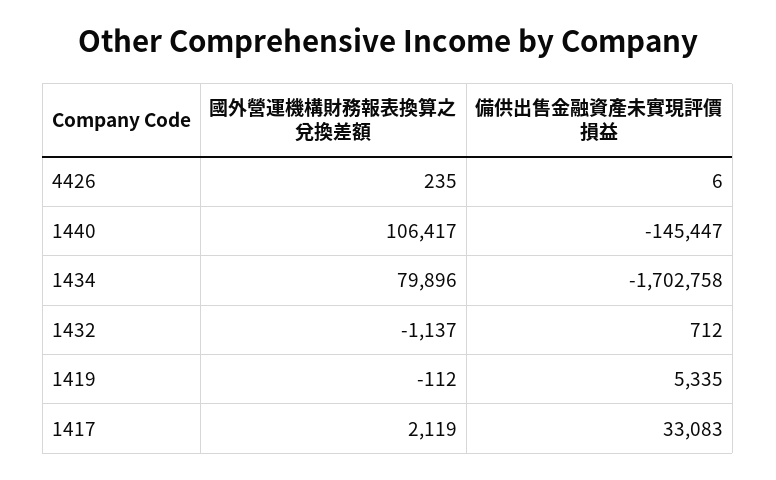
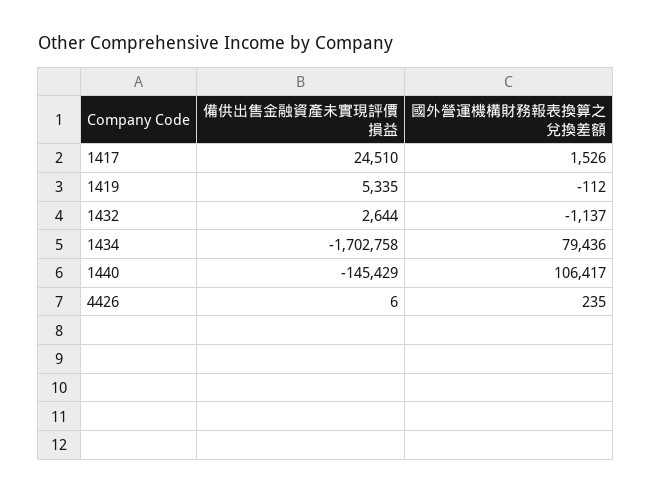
備供出售金融資產未實現評價損益, 1440: -145447 -> -145429
國外營運機構財務報表換算之兌換差額, 1434: 79896 -> 79436
備供出售金融資產未實現評價損益, 1432: 712 -> 2644
國外營運機構財務報表換算之兌換差額, 1417: 2119 -> 1526
備供出售金融資產未實現評價損益, 1417: 33083 -> 24510

